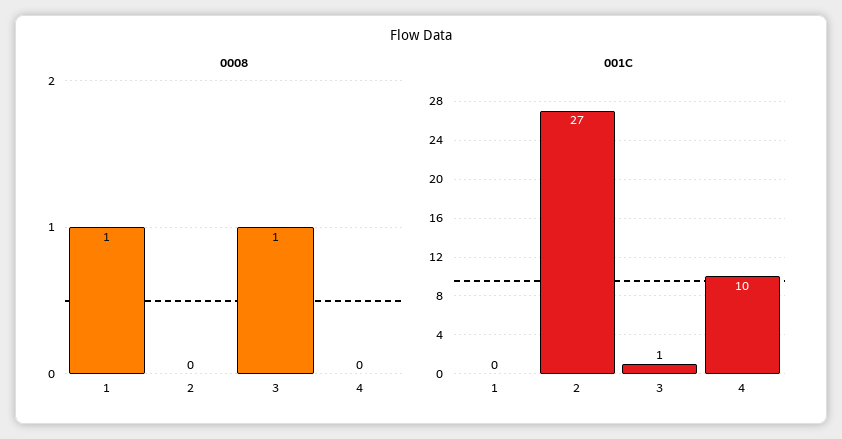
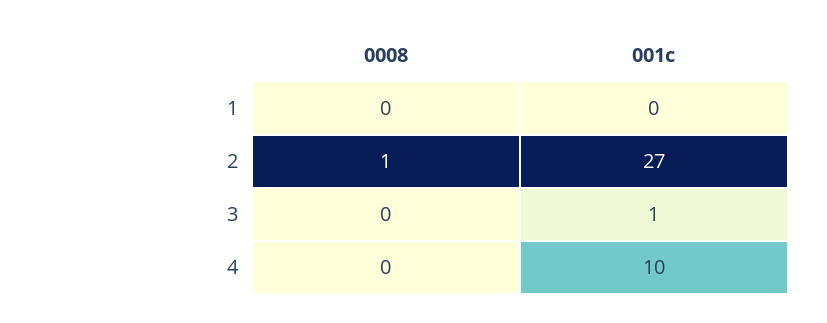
0008, 1: 1 -> 0
0008, 2: 0 -> 1
0008, 3: 1 -> 0

